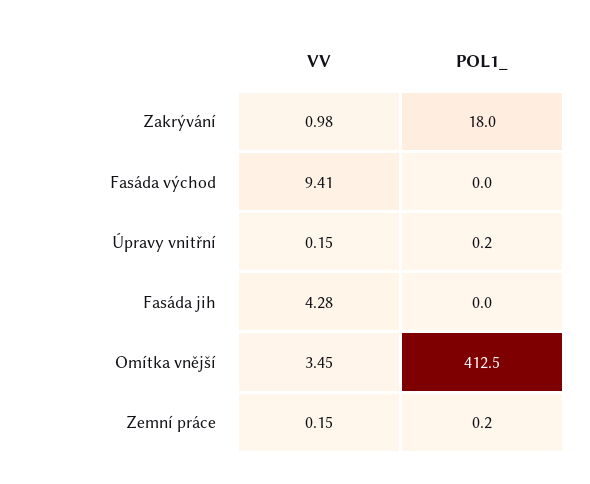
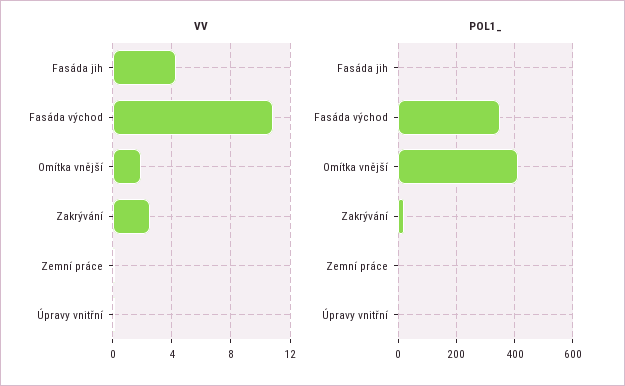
VV, Zakrývání: 0.98 -> 2.5
VV, Fasáda východ: 9.41 -> 11
POL1_, Fasáda východ: 0 -> 350
VV, Omítka vnější: 3.45 -> 2

